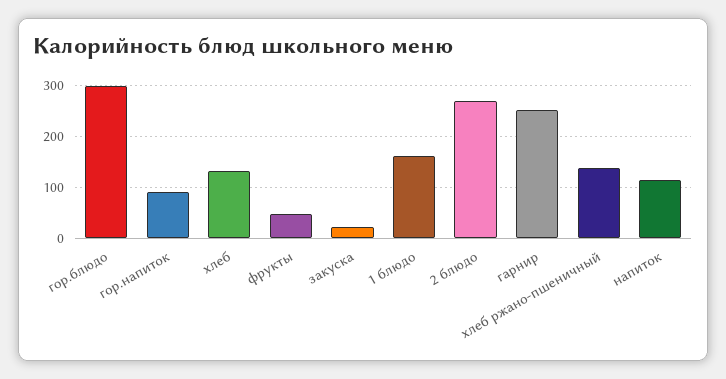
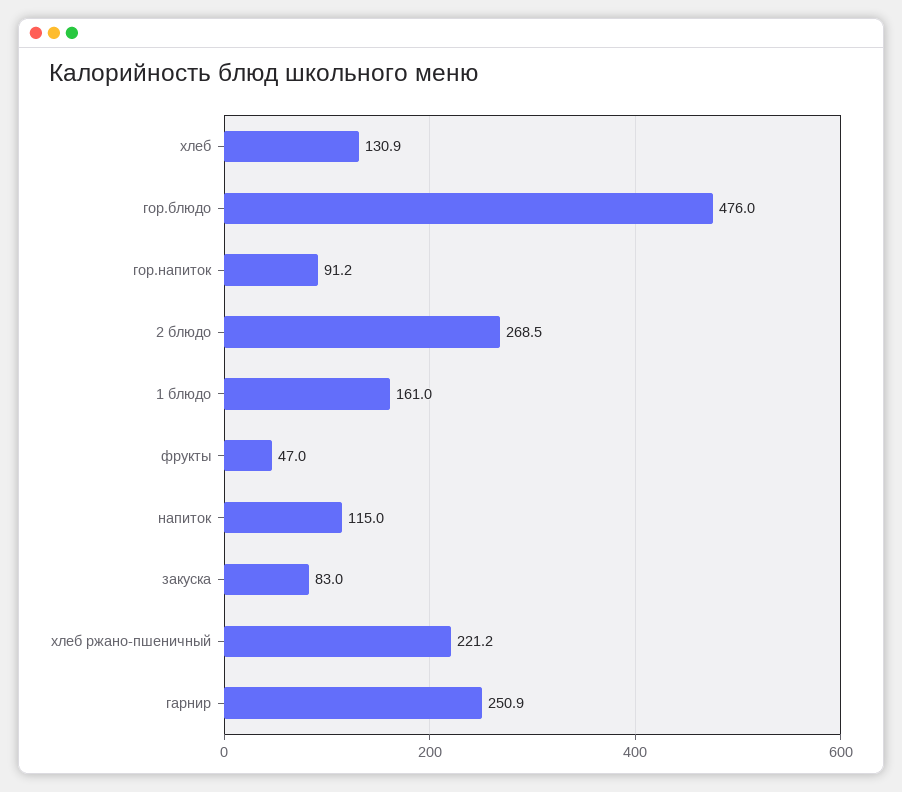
гор.блюдо: 300 -> 476
закуска: 20 -> 83
хлеб ржано-пшеничный: 140 -> 221.2

